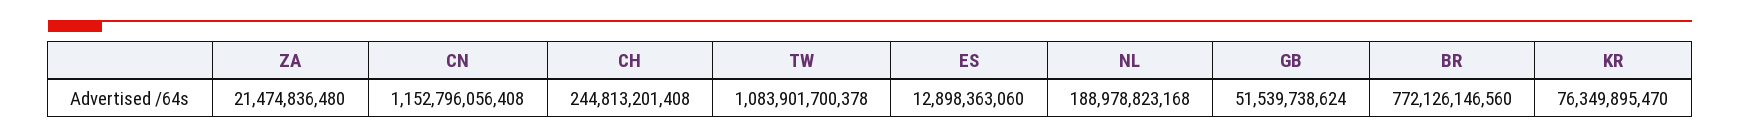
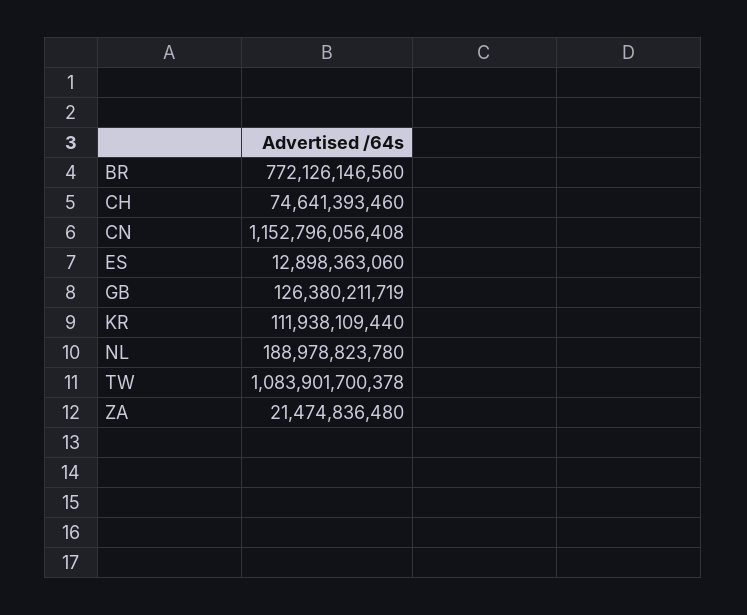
CH: 244813201408 -> 74641393460
NL: 188978823168 -> 188978823780
GB: 51539738624 -> 126380211719
KR: 76349895470 -> 111938109440

